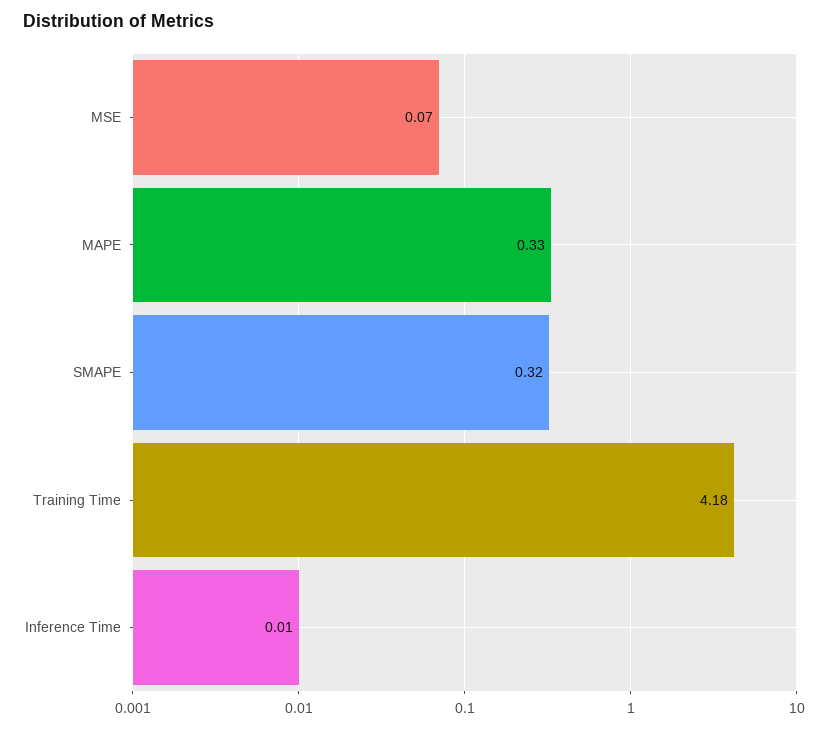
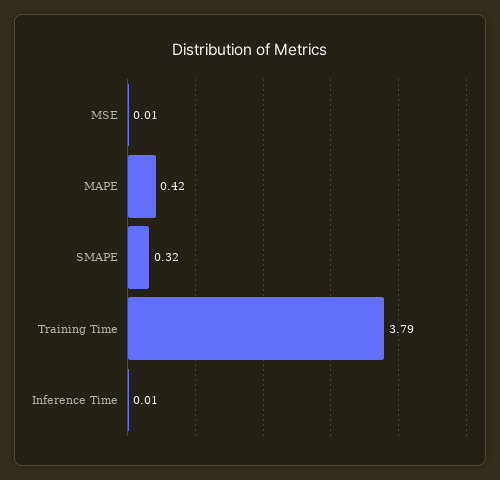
MSE: 0.07 -> 0.01
MAPE: 0.33 -> 0.42
Training Time: 4.18 -> 3.79

